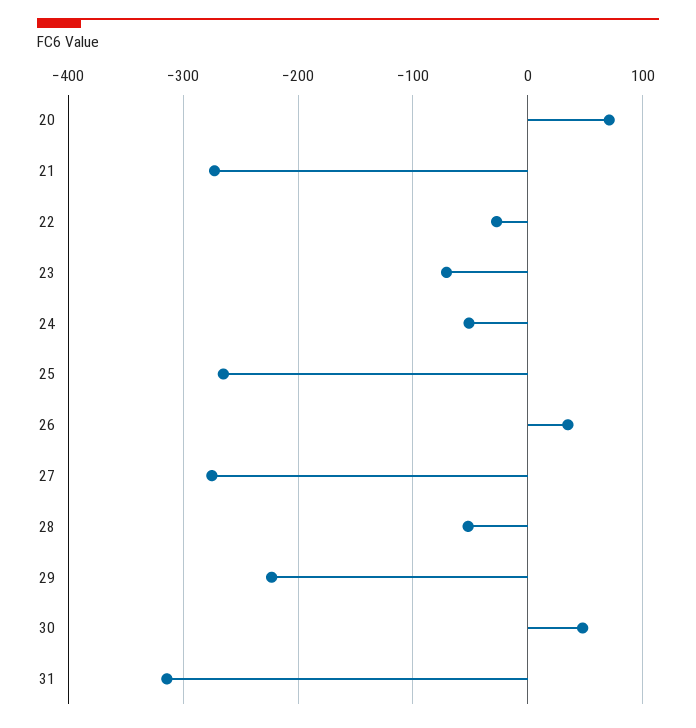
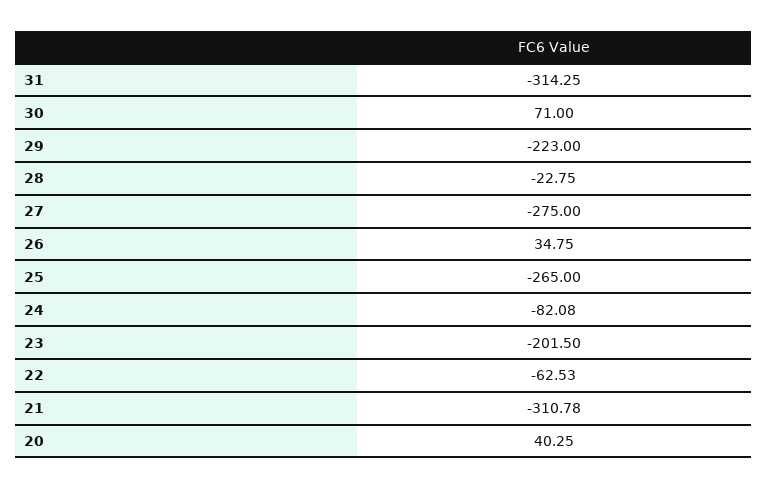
20: 70 -> 40.25
21: -270 -> -310.78
22: -30 -> -62.53
23: -70 -> -201.5
24: -50 -> -82.08
28: -50 -> -22.75
30: 50 -> 71

